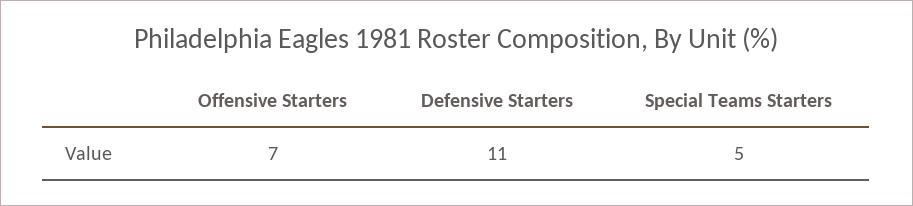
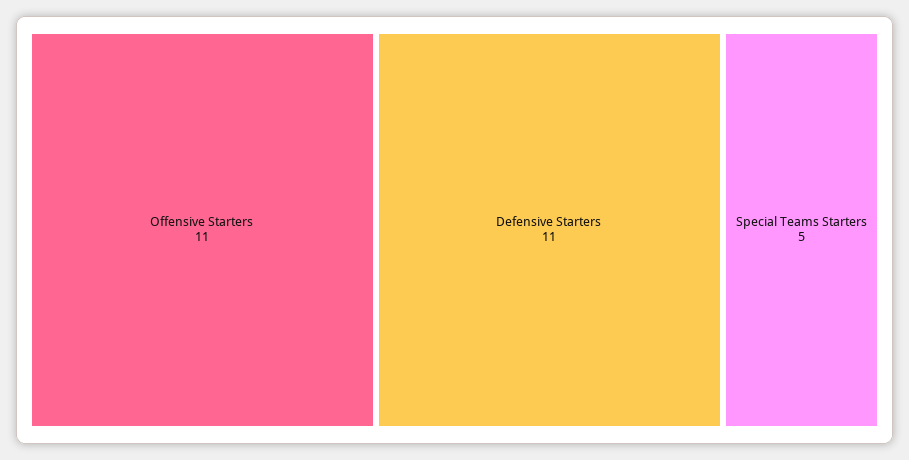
Offensive Starters: 7 -> 11

